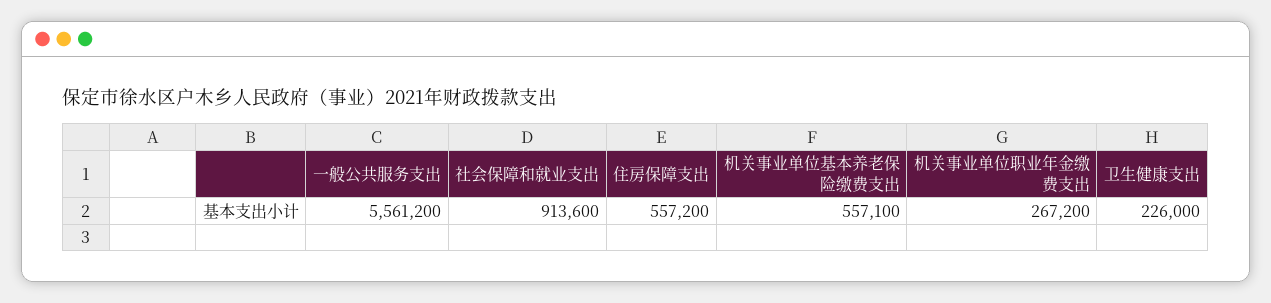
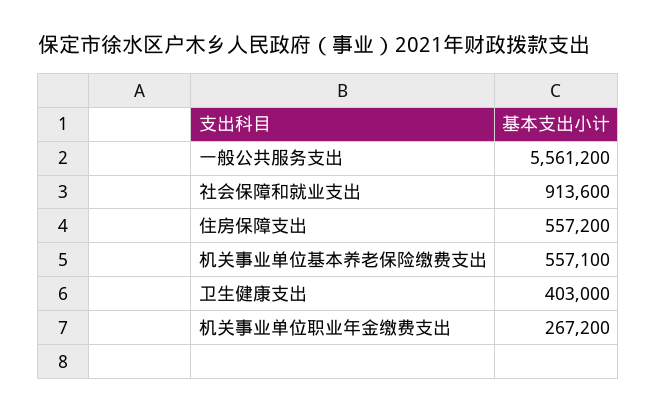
卫生健康支出: 226000 -> 403000

